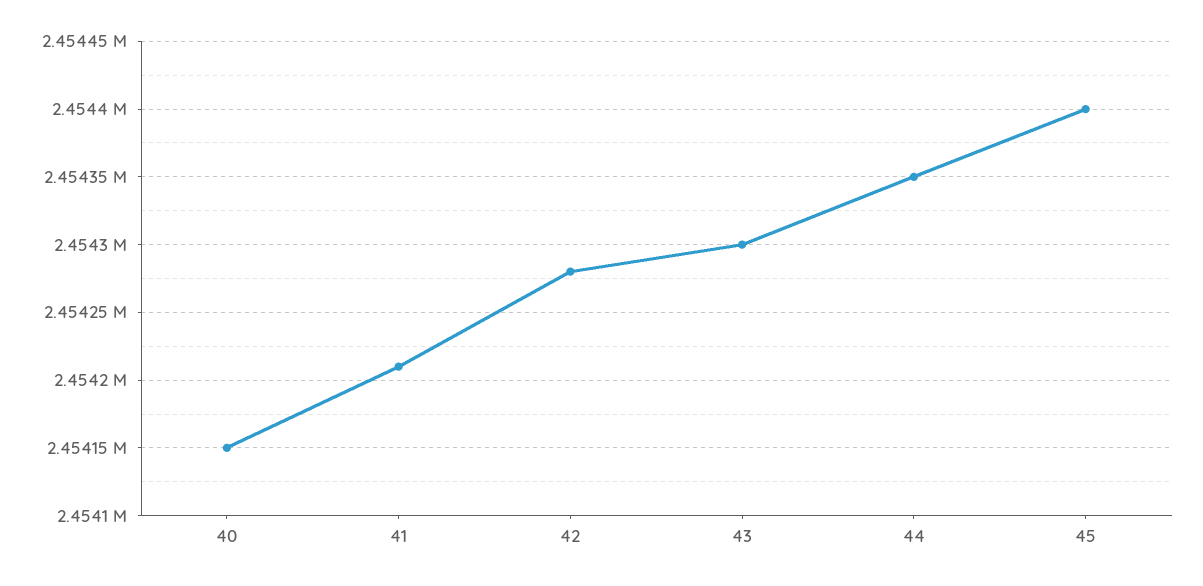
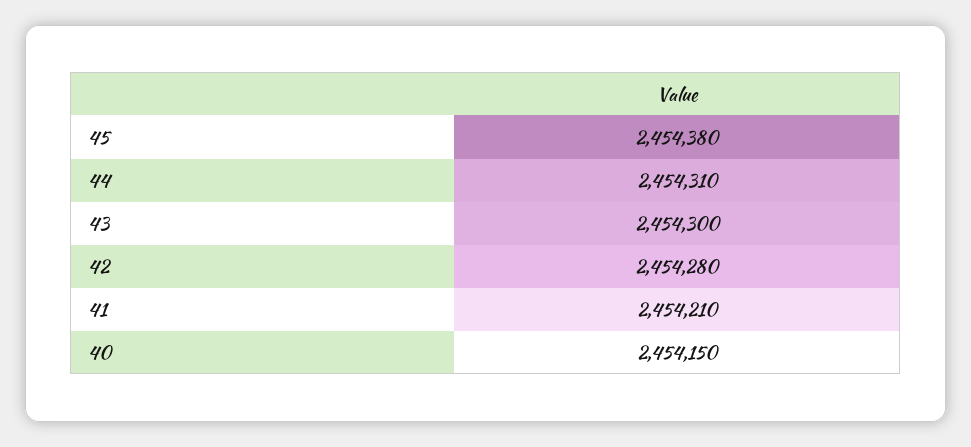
44: 2454350 -> 2454310
45: 2454400 -> 2454380

